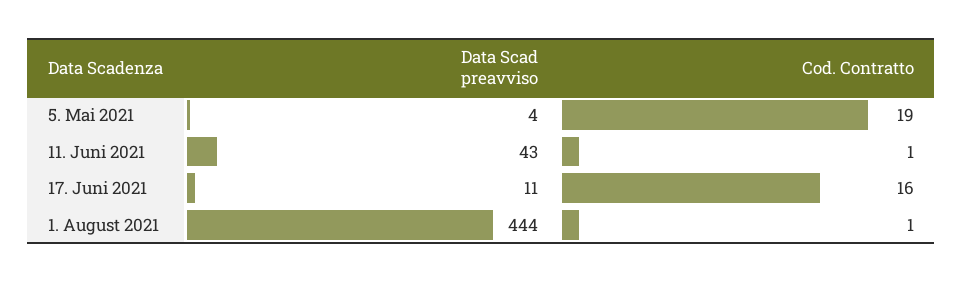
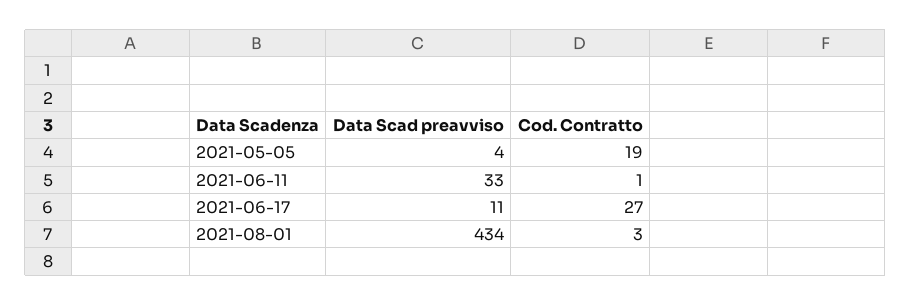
Data Scad preavviso, 11. Juni 2021: 43 -> 33
Cod. Contratto, 17. Juni 2021: 16 -> 27
Data Scad preavviso, 1. August 2021: 444 -> 434
Cod. Contratto, 1. August 2021: 1 -> 3

